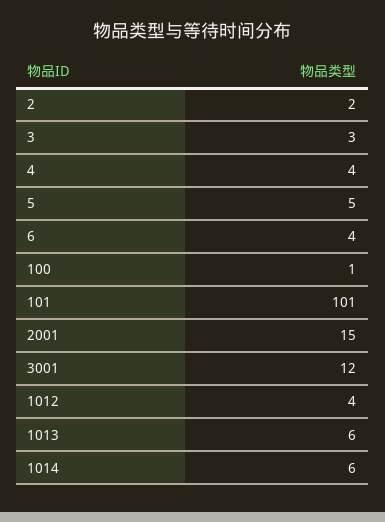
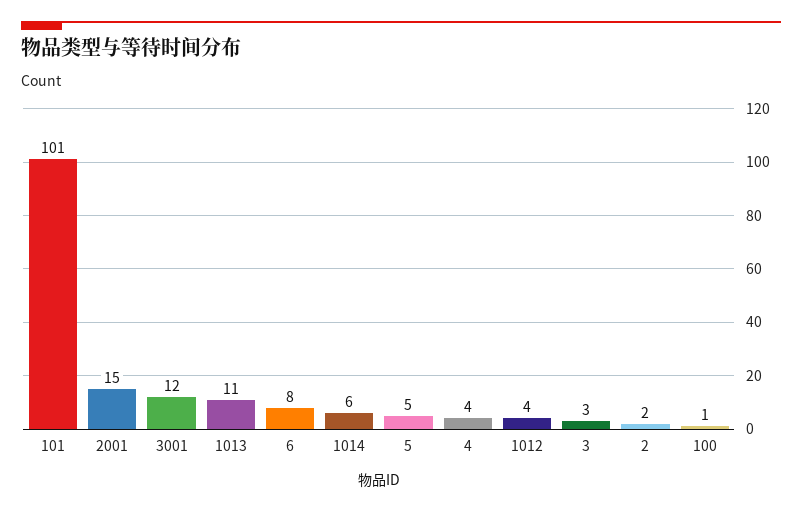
6: 4 -> 8
1013: 6 -> 11

